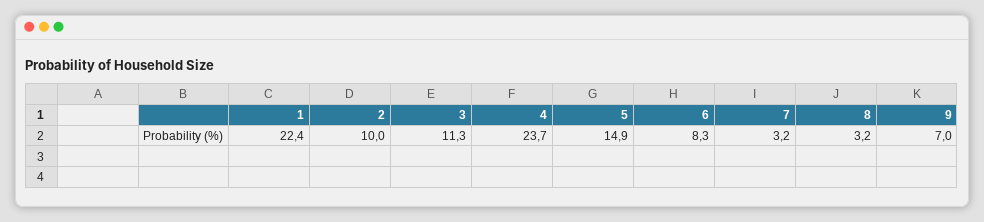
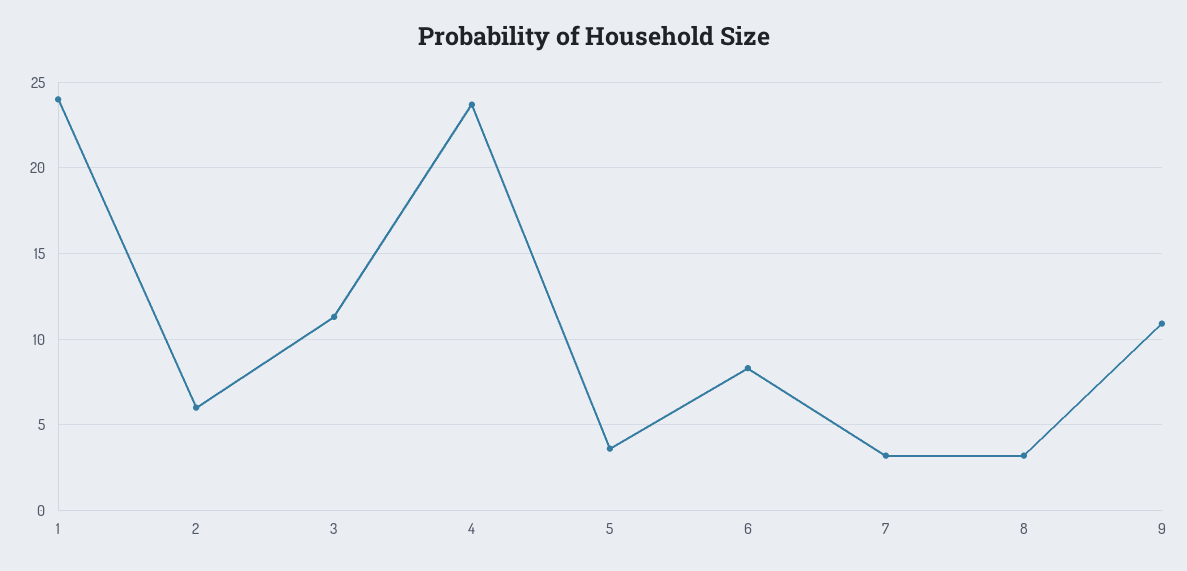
1: 22.4 -> 24
2: 10 -> 6
5: 14.9 -> 3.5
9: 7 -> 11

